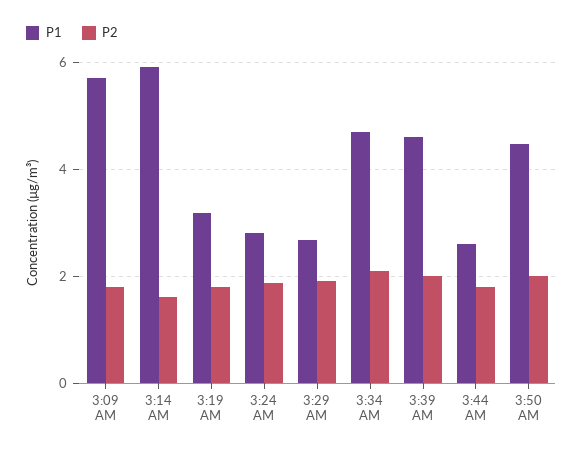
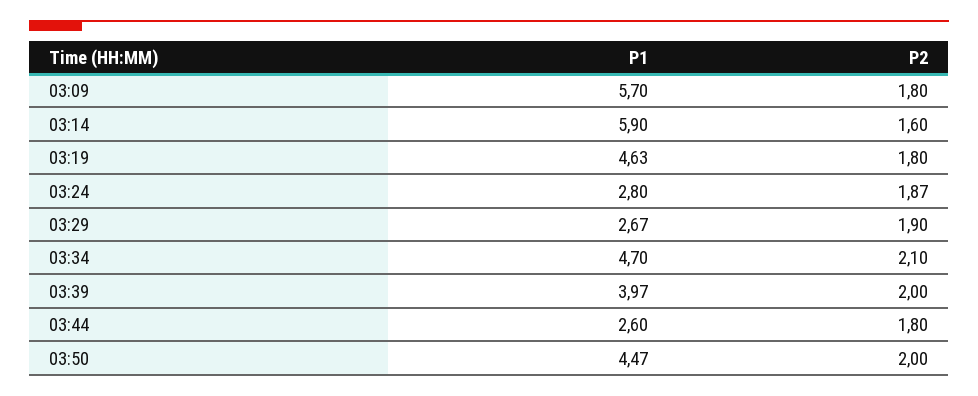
P1, 3:19 AM: 3.2 -> 4.63
P1, 3:39 AM: 4.6 -> 3.97

